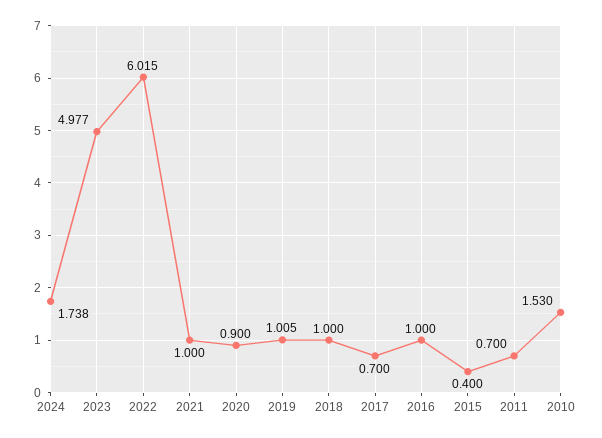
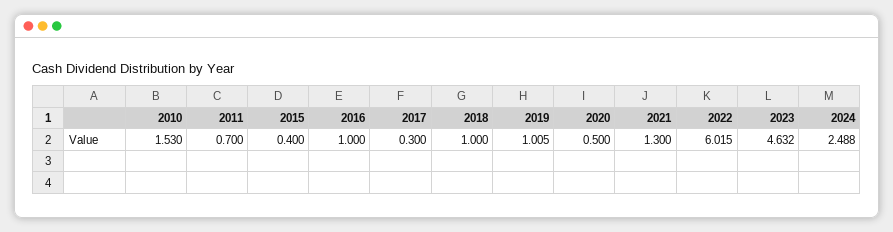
2024: 1.738 -> 2.488
2023: 4.977 -> 4.632
2021: 1 -> 1.3
2020: 0.9 -> 0.5
2017: 0.7 -> 0.3

